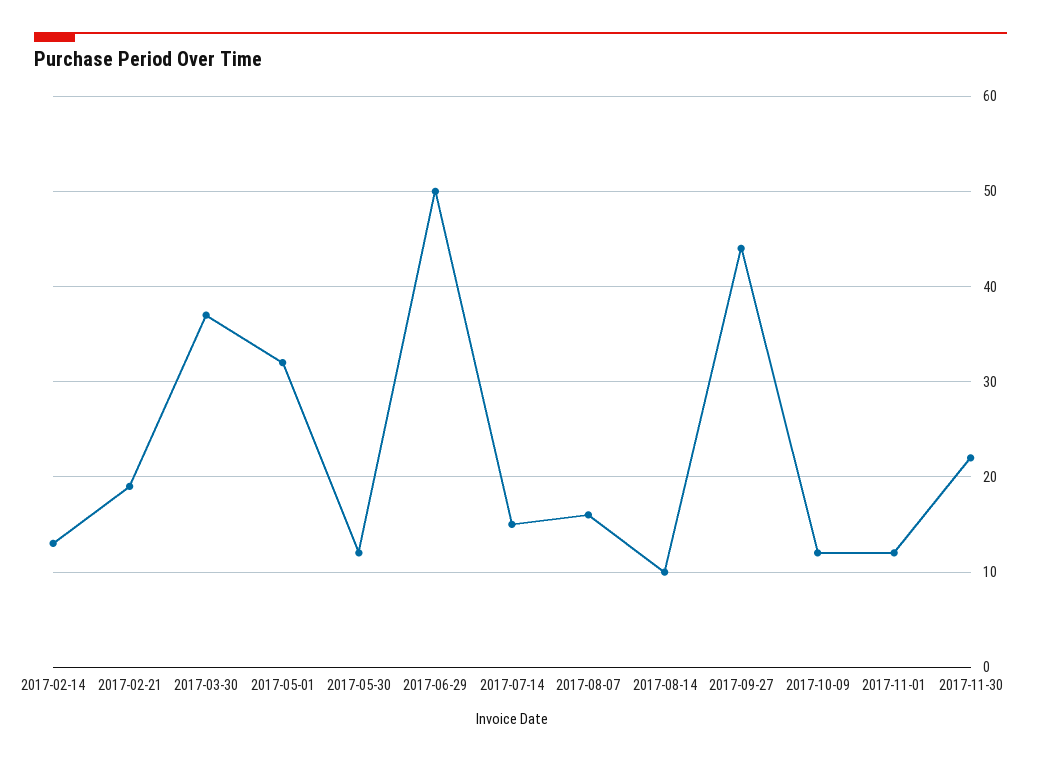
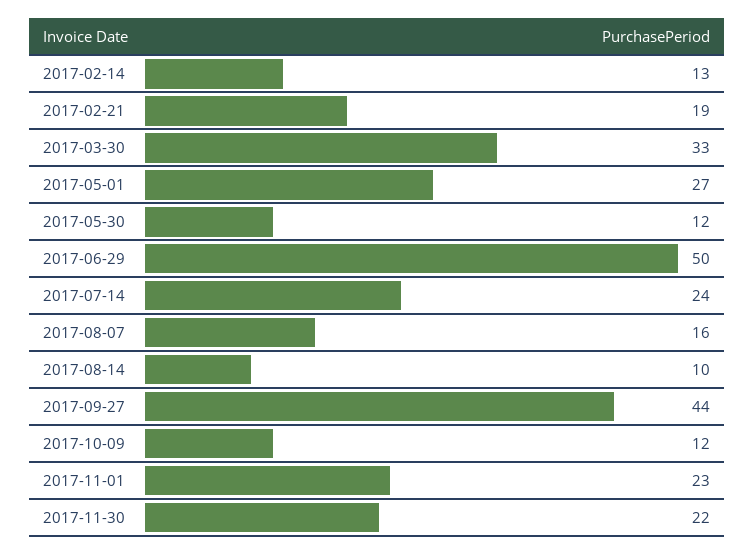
2017-03-30: 37 -> 33
2017-05-01: 32 -> 27
2017-07-14: 15 -> 24
2017-11-01: 12 -> 23

